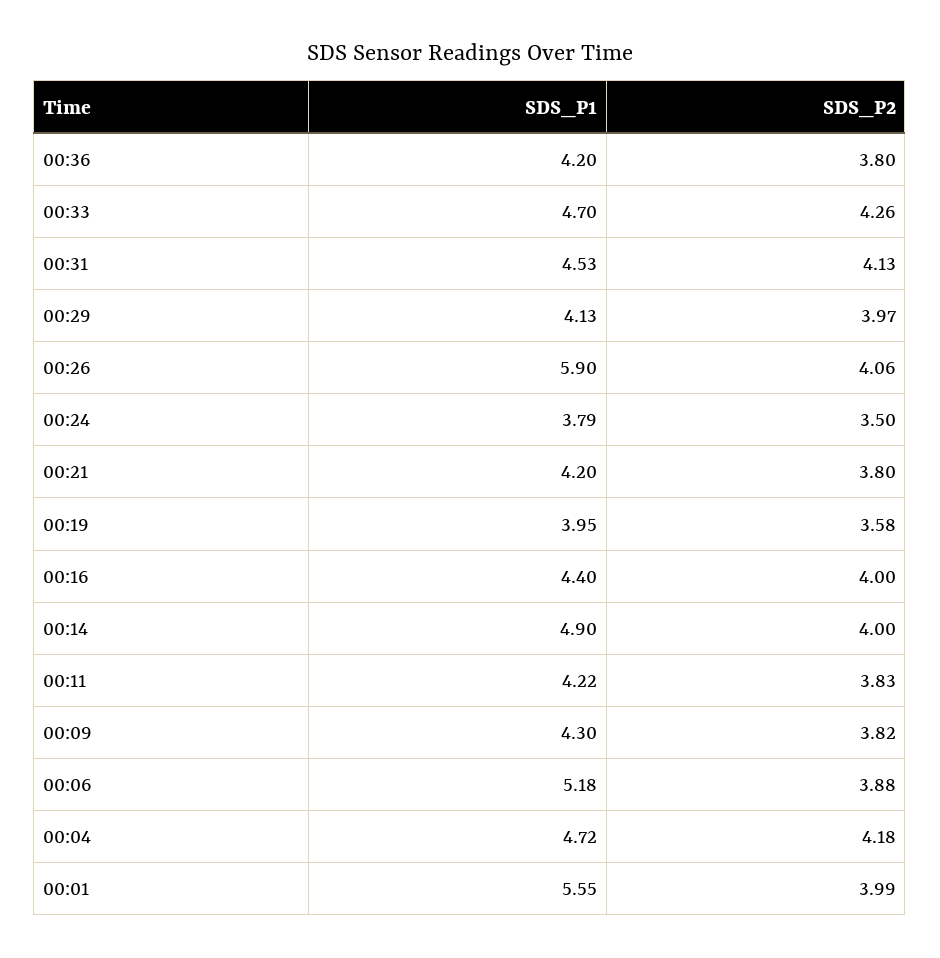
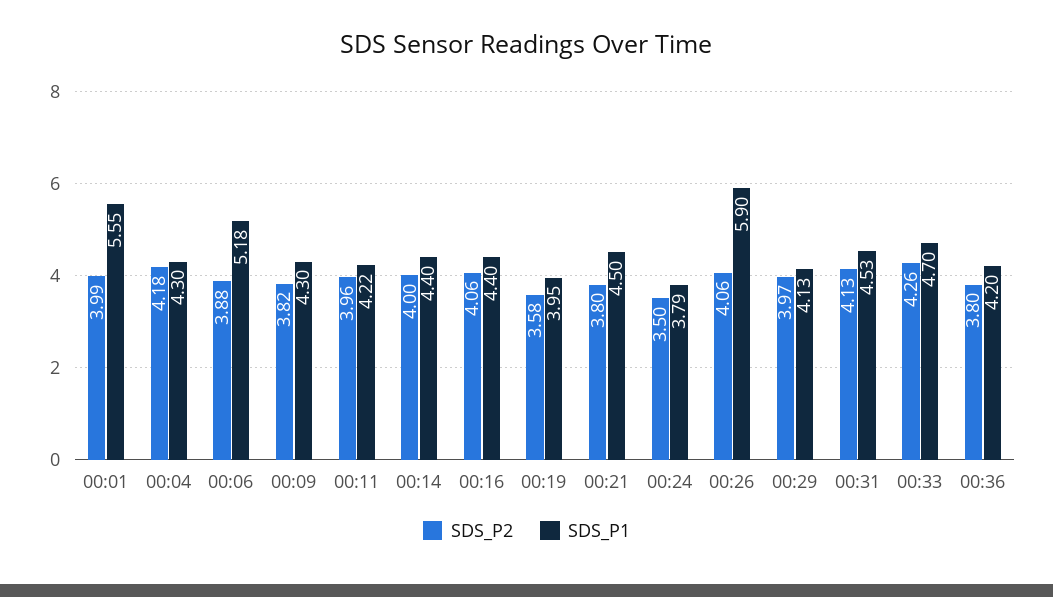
SDS_P1, 00:21: 4.2 -> 4.5
SDS_P2, 00:16: 4 -> 4.06
SDS_P1, 00:14: 4.9 -> 4.4
SDS_P2, 00:11: 3.83 -> 3.96
SDS_P1, 00:04: 4.72 -> 4.3

